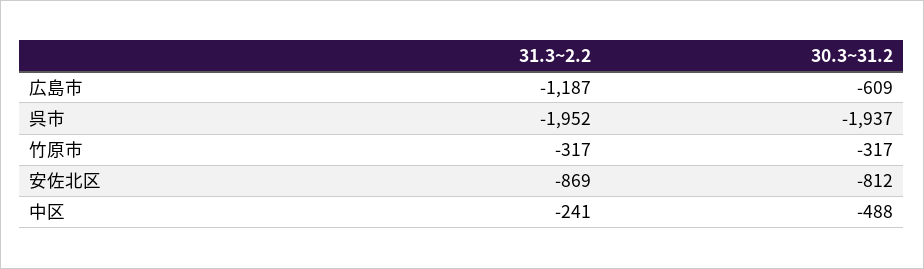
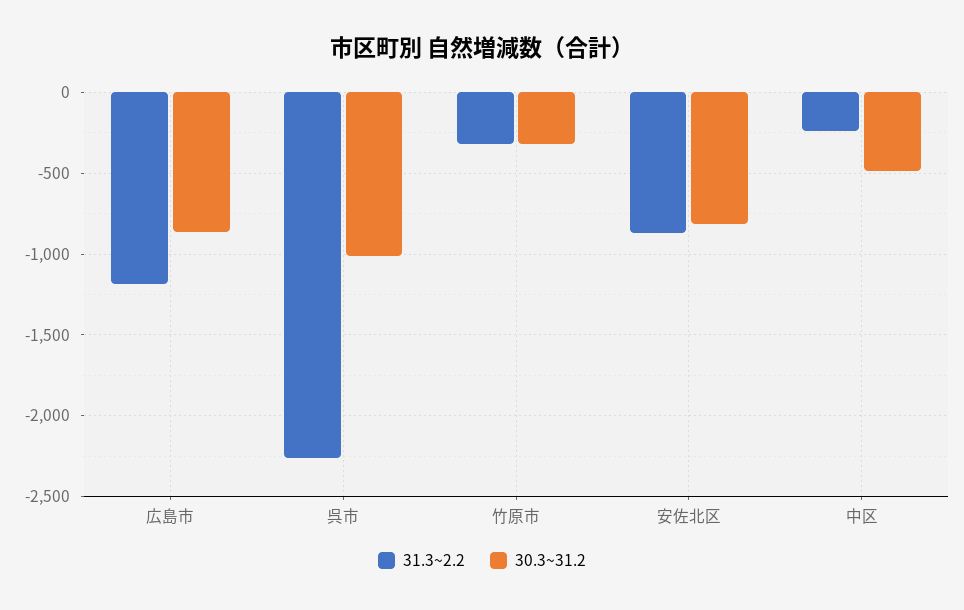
30.3~31.2, 広島市: -609 -> -850
31.3~2.2, 呉市: -1952 -> -2250
30.3~31.2, 呉市: -1937 -> -1000

